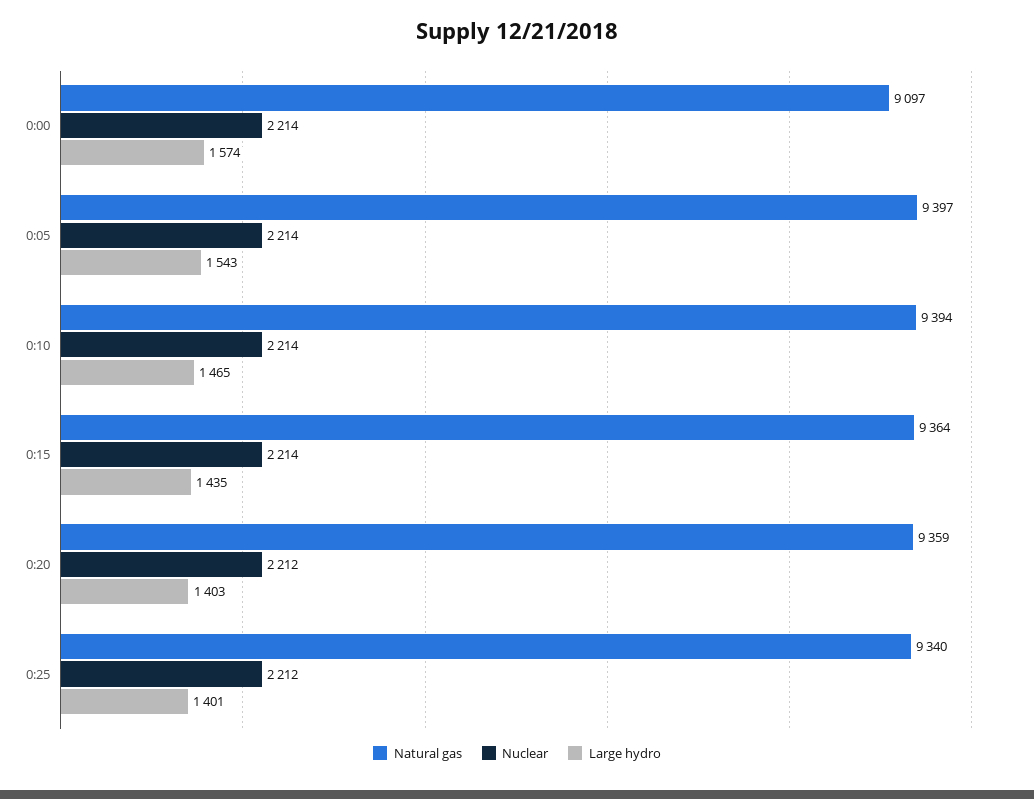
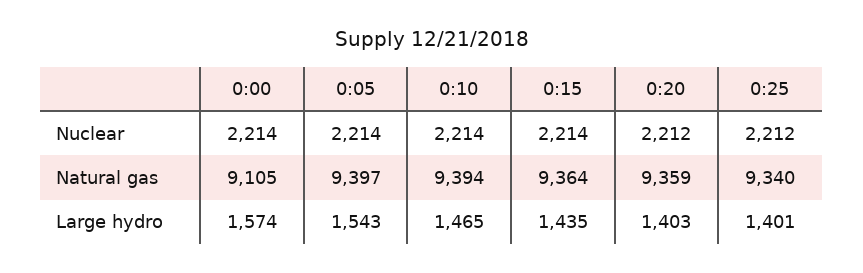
Natural gas, 0:00: 9097 -> 9105

